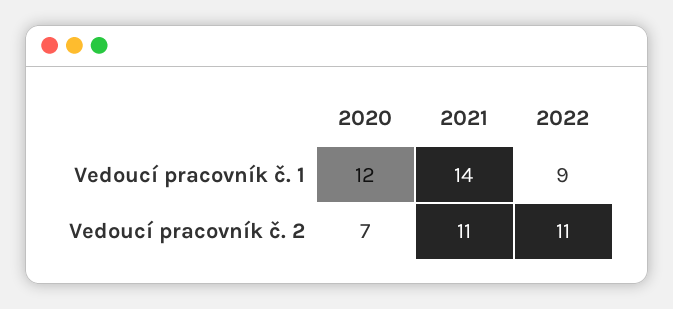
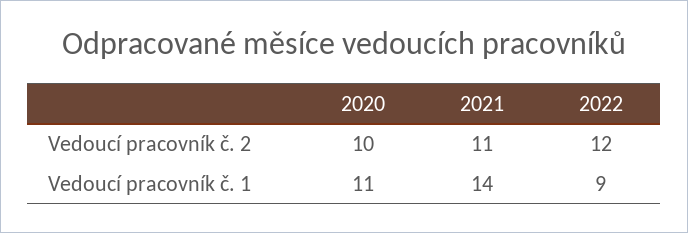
2020, Vedoucí pracovník č. 1: 12 -> 11
2020, Vedoucí pracovník č. 2: 7 -> 10
2022, Vedoucí pracovník č. 2: 11 -> 12

